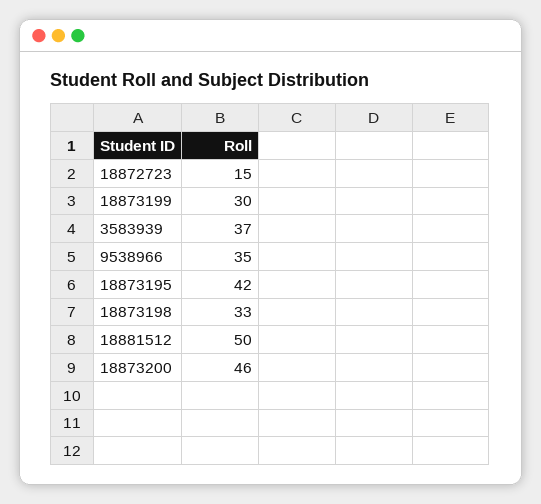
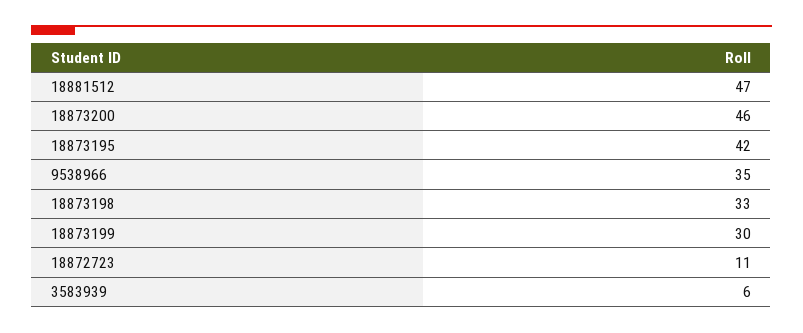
18872723: 15 -> 11
3583939: 37 -> 6
18881512: 50 -> 47

